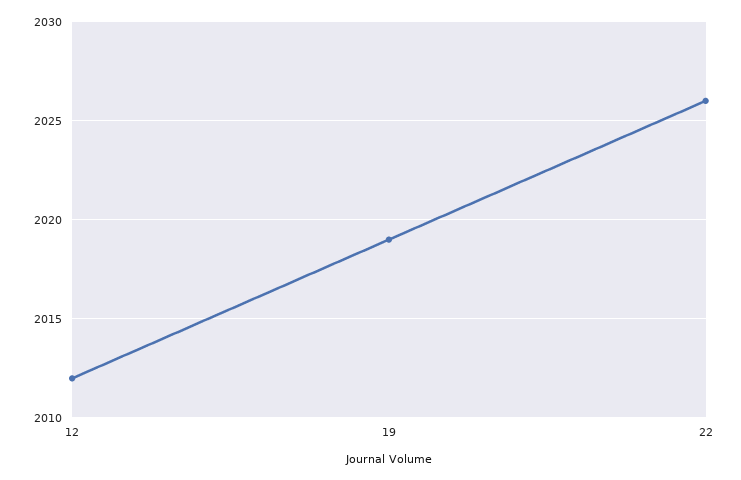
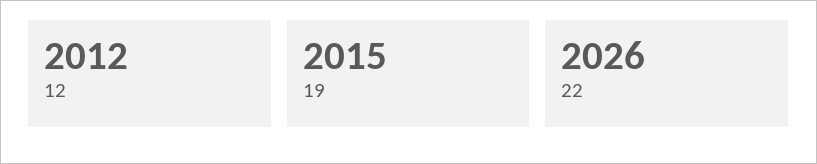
19: 2019 -> 2015

